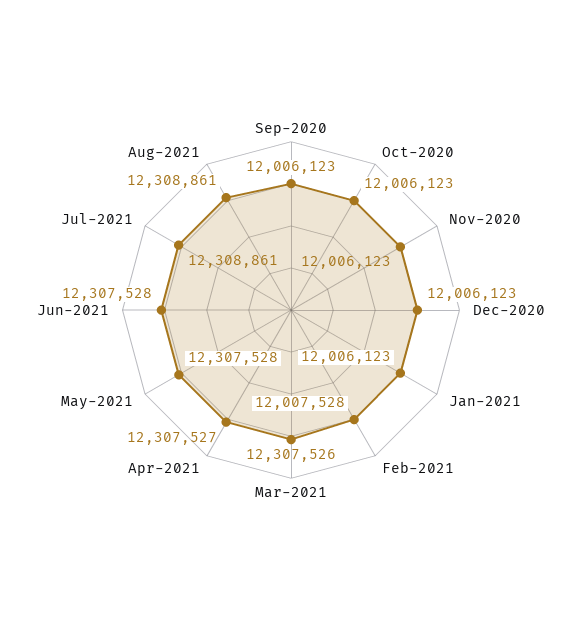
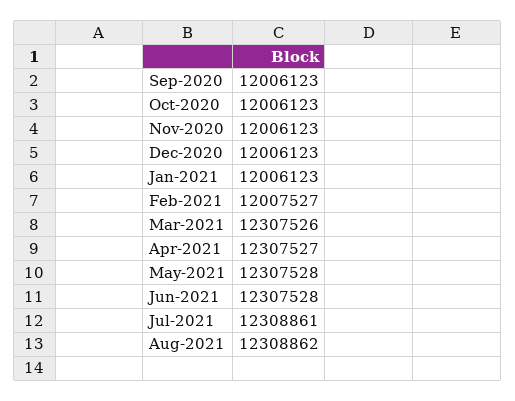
Feb-2021: 12007528 -> 12007527
Aug-2021: 12308861 -> 12308862

